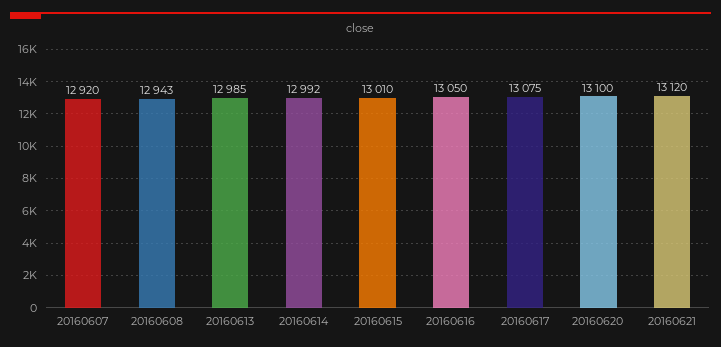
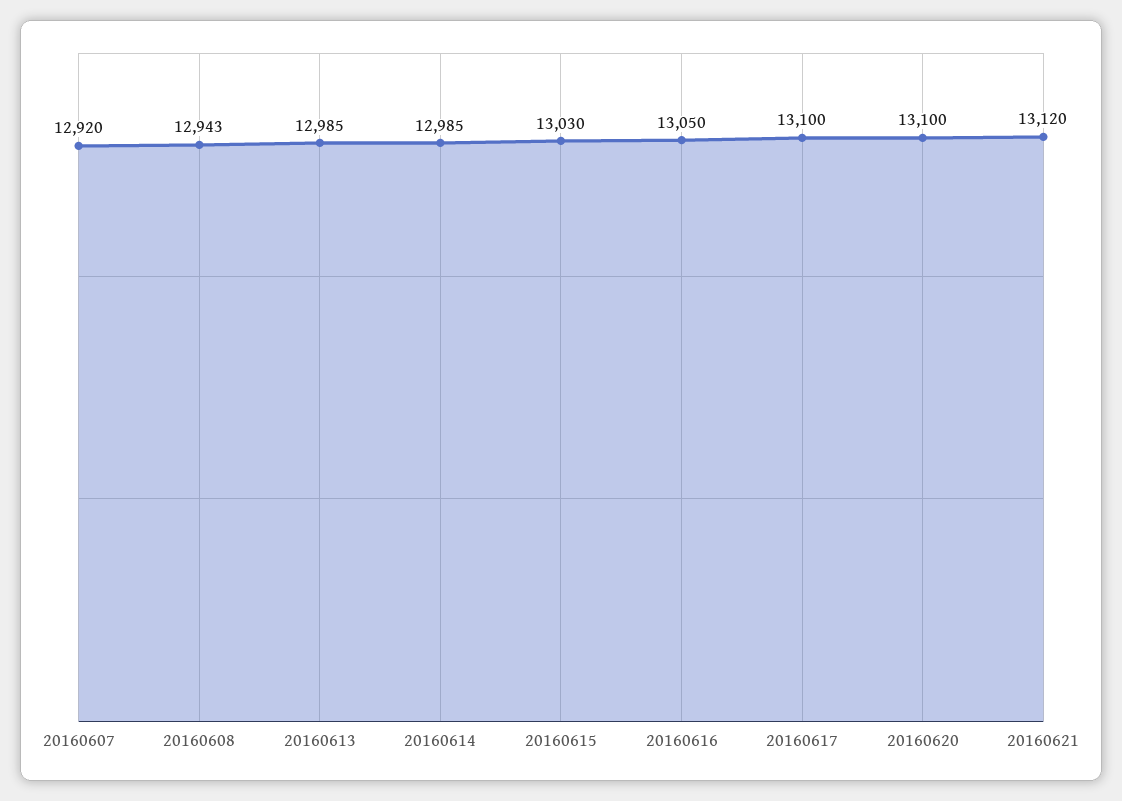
20160614: 12992 -> 12985
20160615: 13010 -> 13030
20160617: 13075 -> 13100

